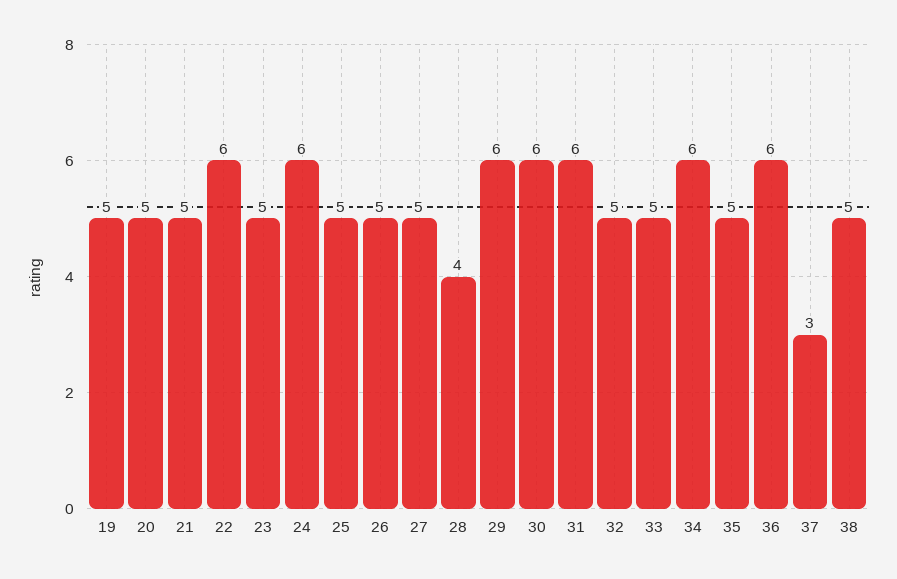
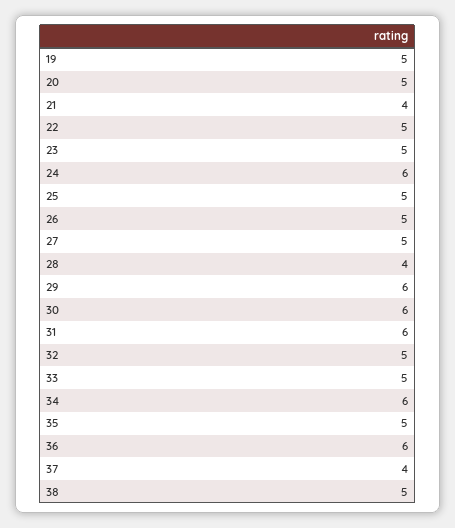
21: 5 -> 4
22: 6 -> 5
37: 3 -> 4

